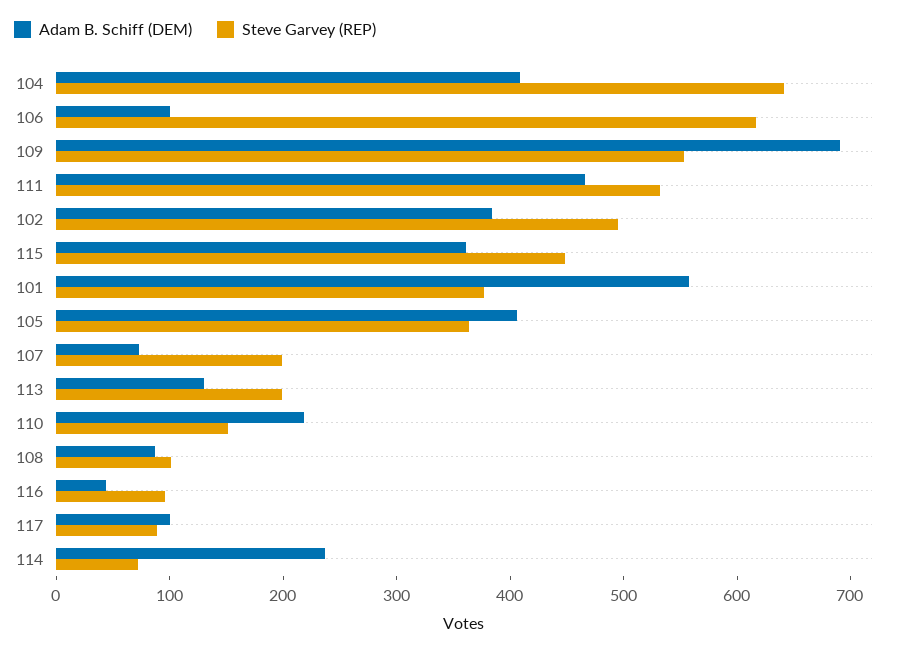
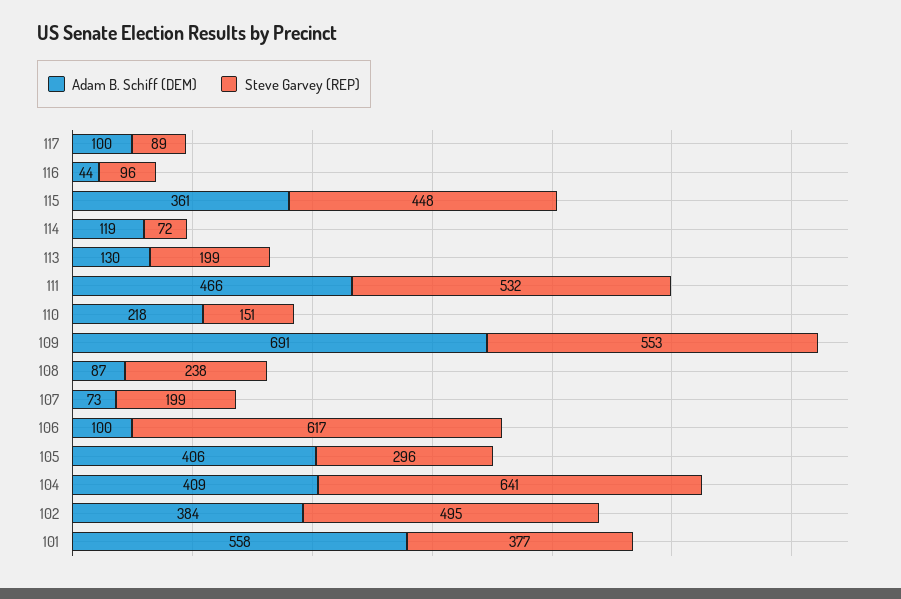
Steve Garvey (REP), 105: 360 -> 296
Steve Garvey (REP), 108: 100 -> 238
Adam B. Schiff (DEM), 114: 240 -> 119

